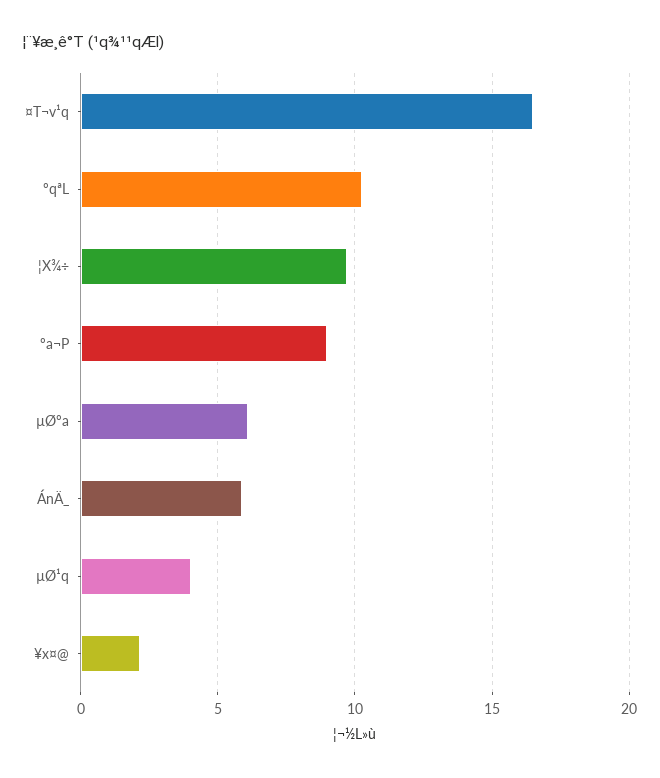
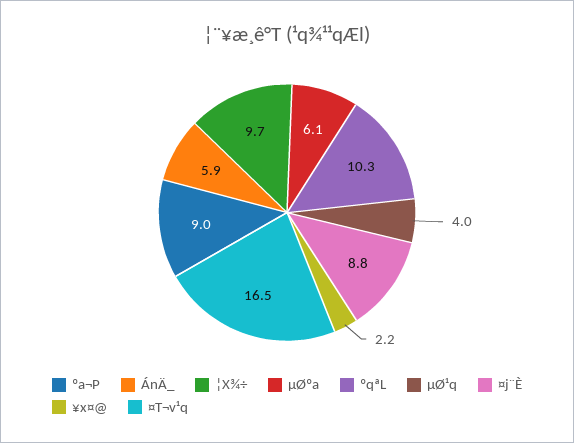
¤j¨È: none -> 8.8

